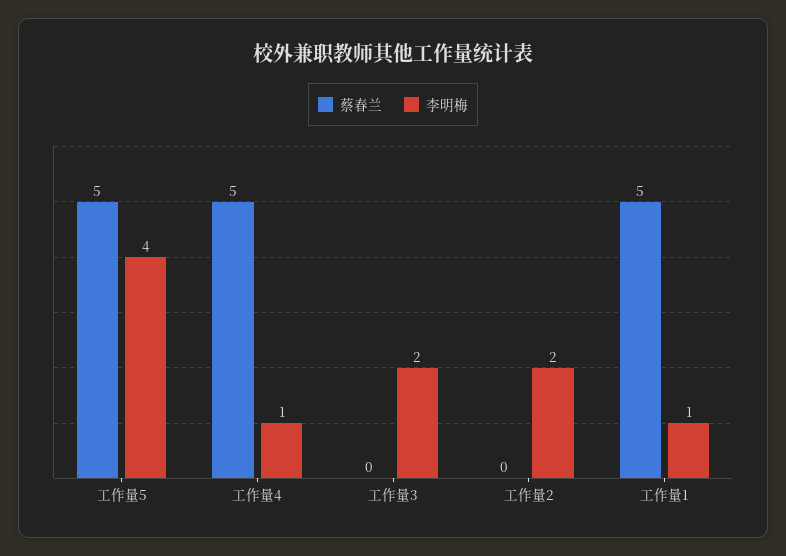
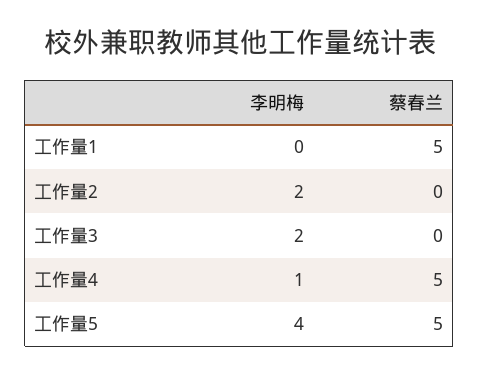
李明梅, 工作量1: 1 -> 0

